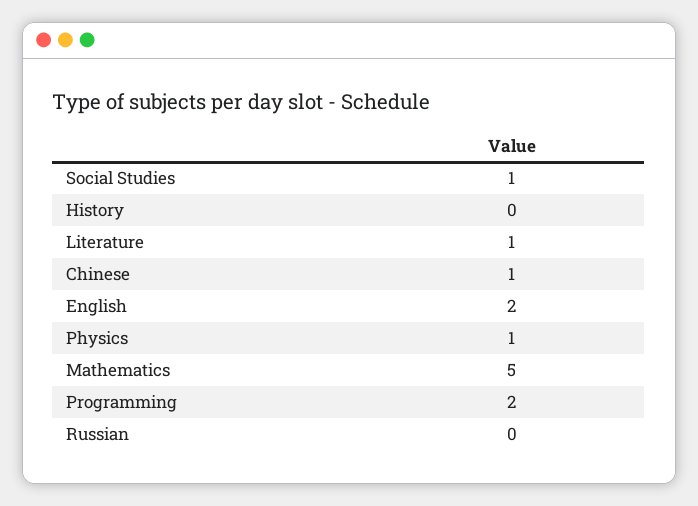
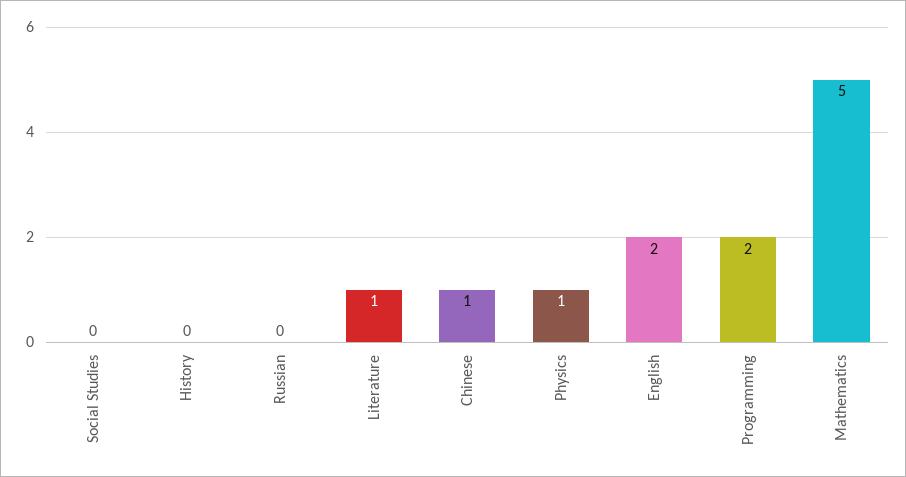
Social Studies: 1 -> 0

